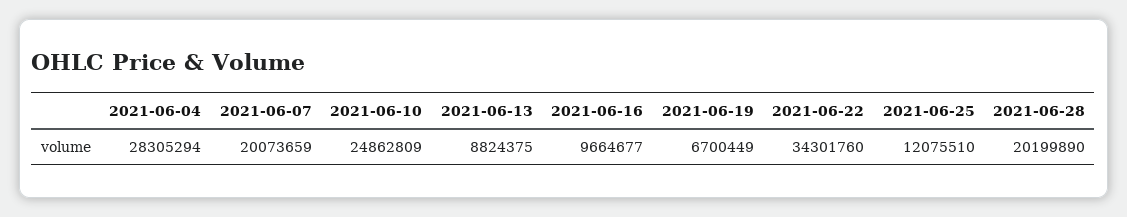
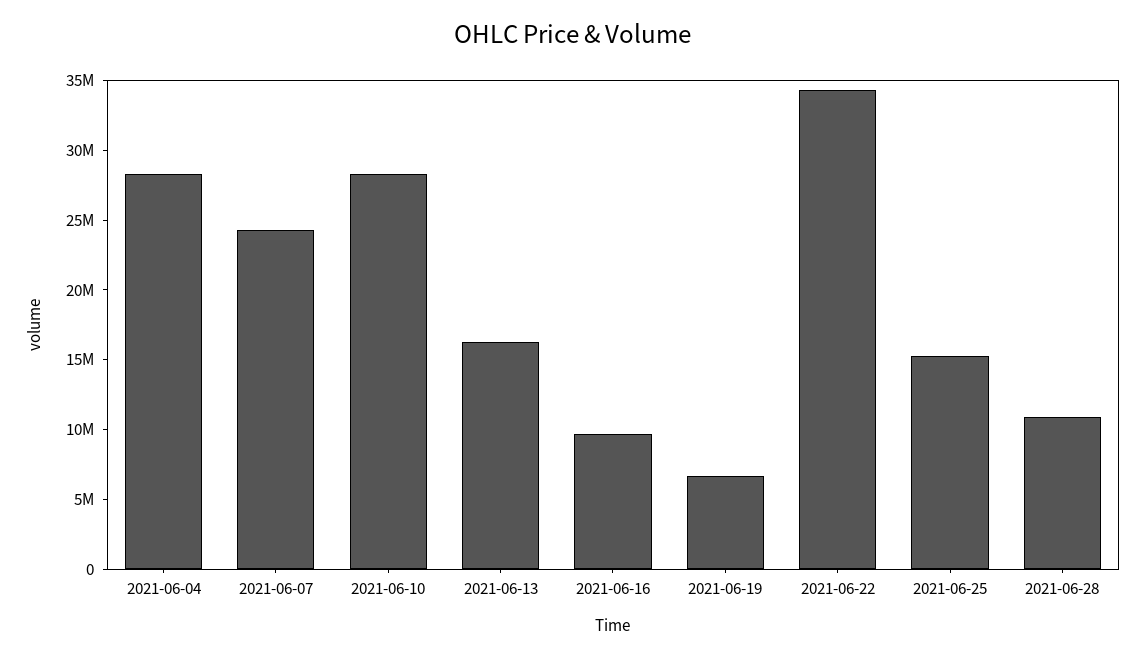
2021-06-07: 20073659 -> 24000000
2021-06-10: 24862809 -> 28000000
2021-06-13: 8824375 -> 16000000
2021-06-25: 12075510 -> 15000000
2021-06-28: 20199890 -> 11000000

